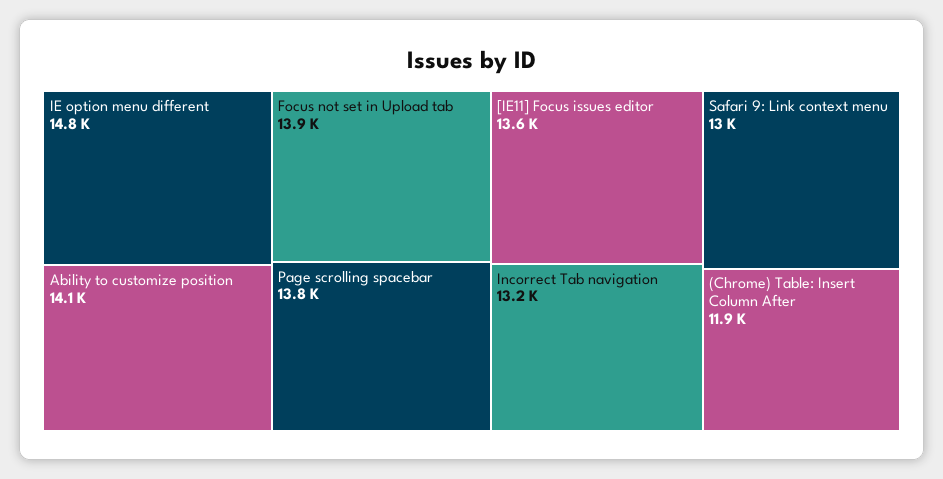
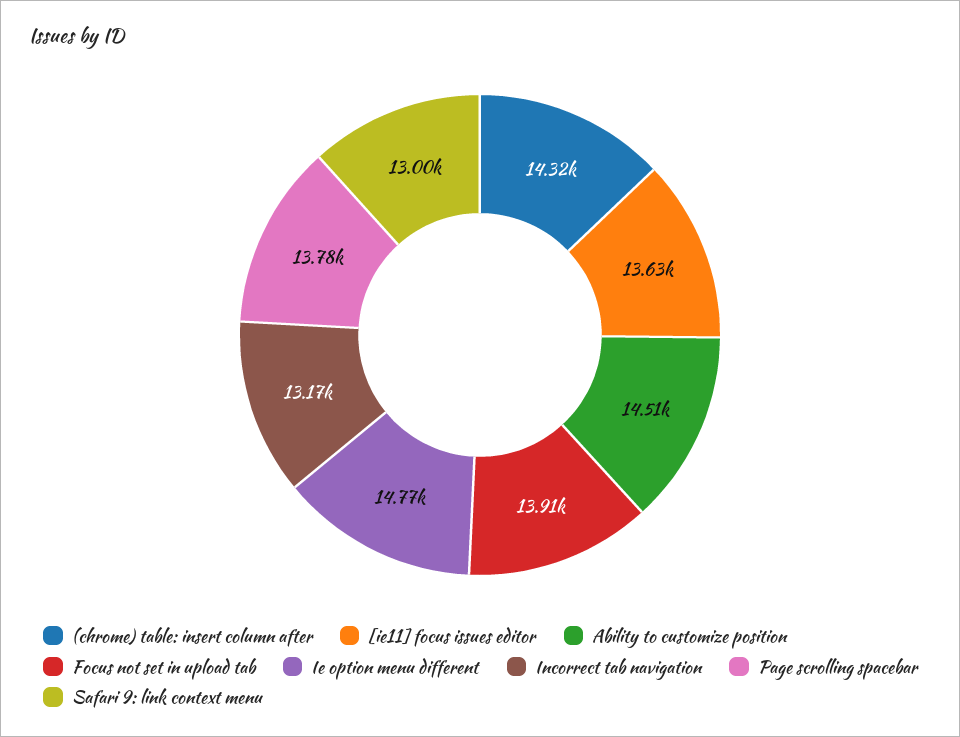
Ability to customize position: 14100 -> 14510
(Chrome) Table: Insert Column After: 11900 -> 14320

